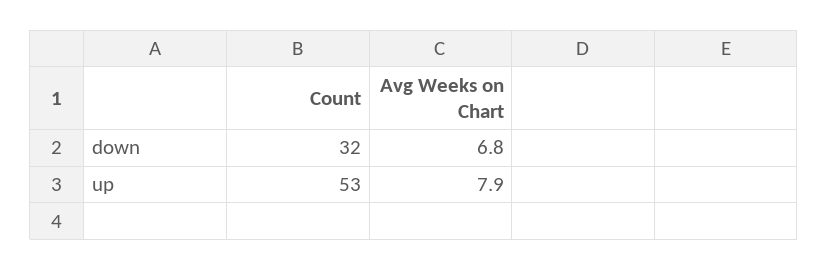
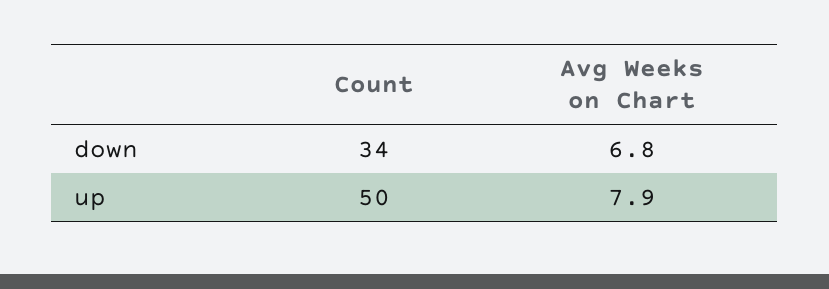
Count, down: 32 -> 34
Count, up: 53 -> 50

